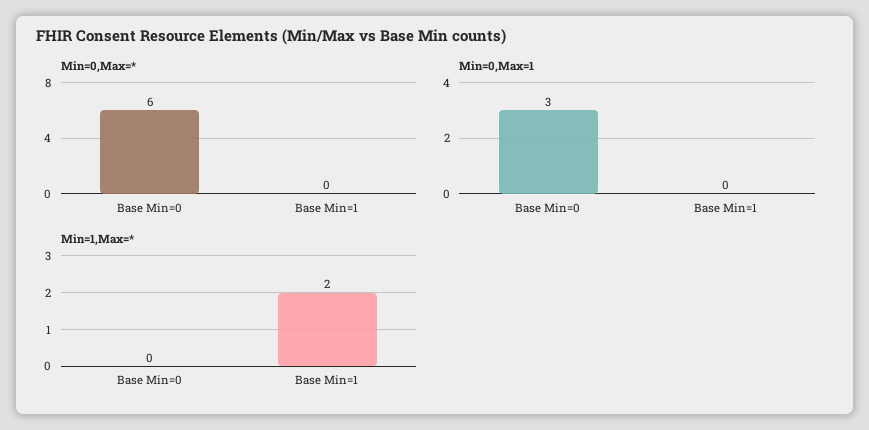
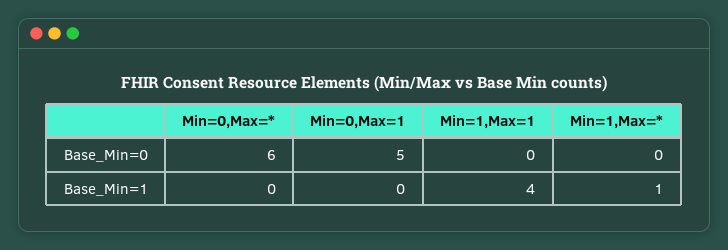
Min=0,Max=1, Base Min=0: 3 -> 5
Min=1,Max=*, Base Min=1: 2 -> 1
Min=1,Max=1, Base Min=0: none -> 0
Min=1,Max=1, Base Min=1: none -> 4

